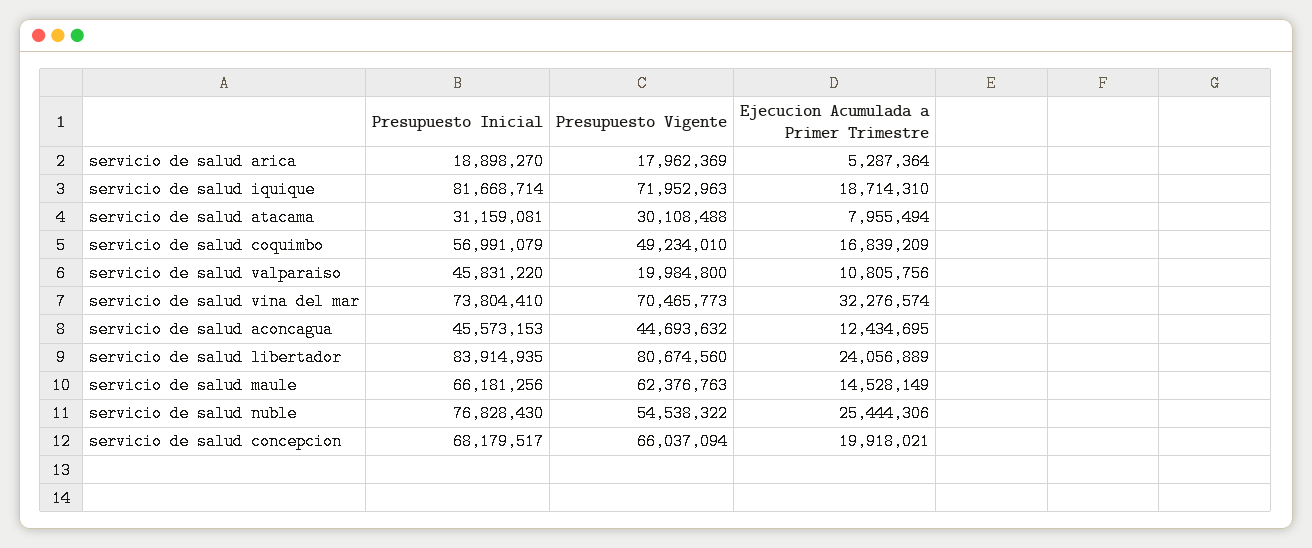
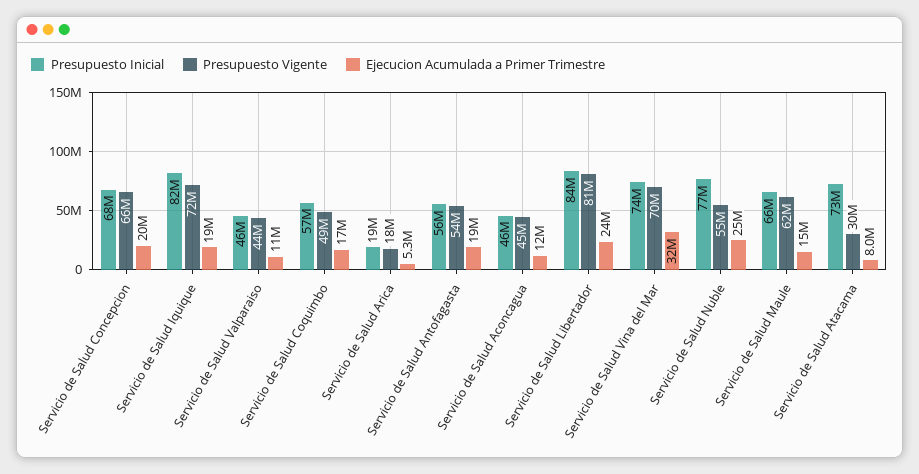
Presupuesto Inicial, servicio de salud atacama: 31159081 -> 73000000
Presupuesto Vigente, servicio de salud valparaiso: 19984800 -> 44000000
Presupuesto Inicial, Servicio de Salud Antofagasta: none -> 56000000
Presupuesto Vigente, Servicio de Salud Antofagasta: none -> 54000000
Ejecucion Acumulada a Primer Trimestre, Servicio de Salud Antofagasta: none -> 19000000

